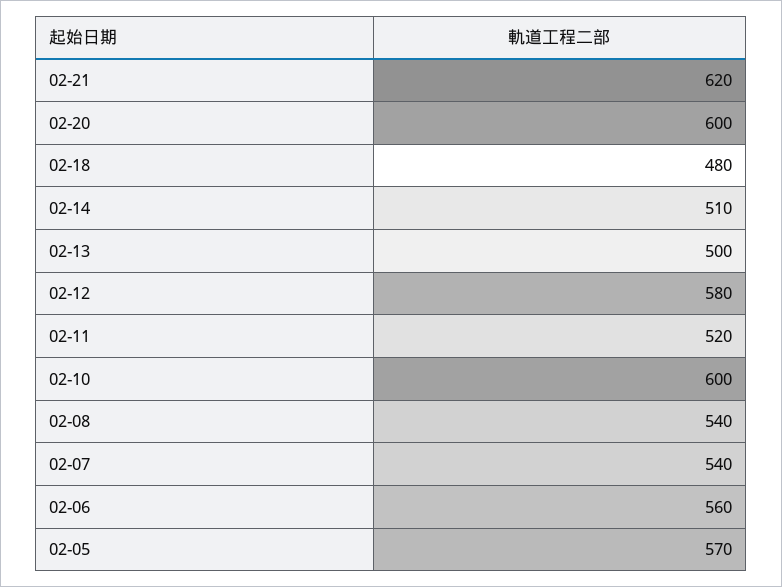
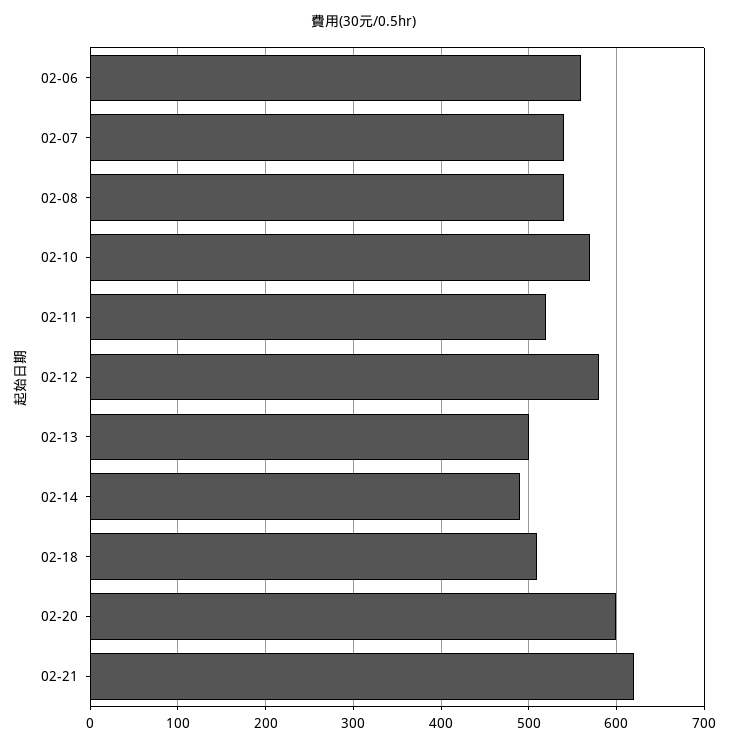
02-18: 480 -> 510
02-14: 510 -> 490
02-10: 600 -> 570
02-05: 570 -> none

